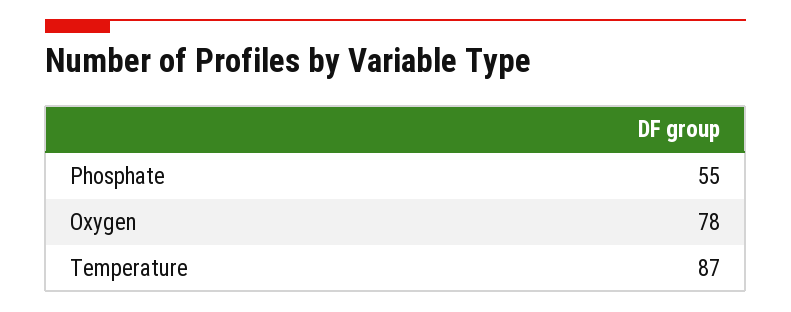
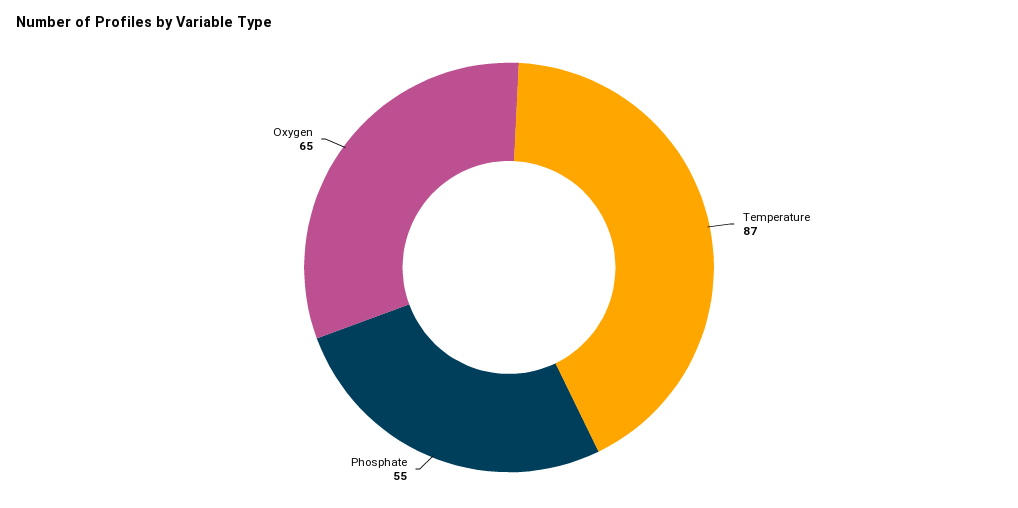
Oxygen: 78 -> 65

